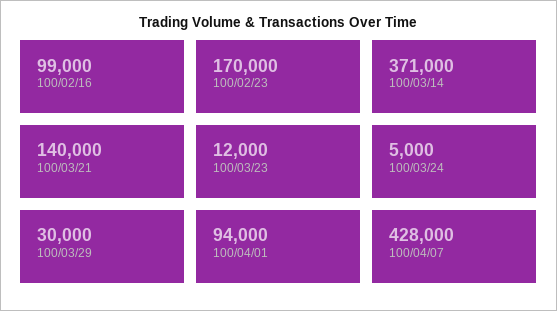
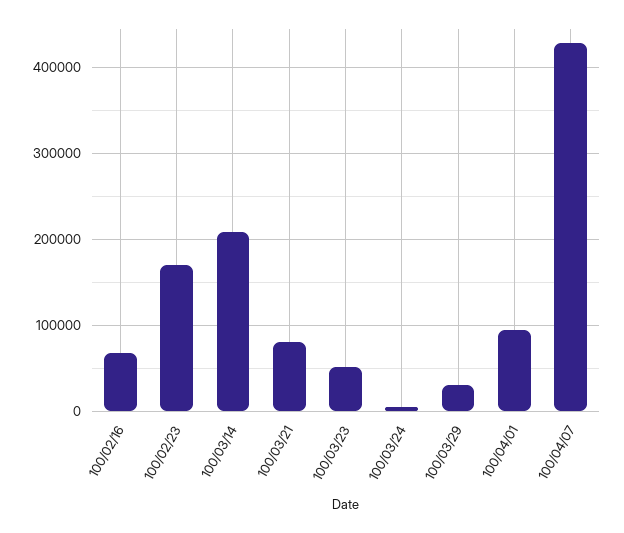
100/02/16: 99000 -> 70000
100/03/14: 371000 -> 210000
100/03/21: 140000 -> 80000
100/03/23: 12000 -> 50000

